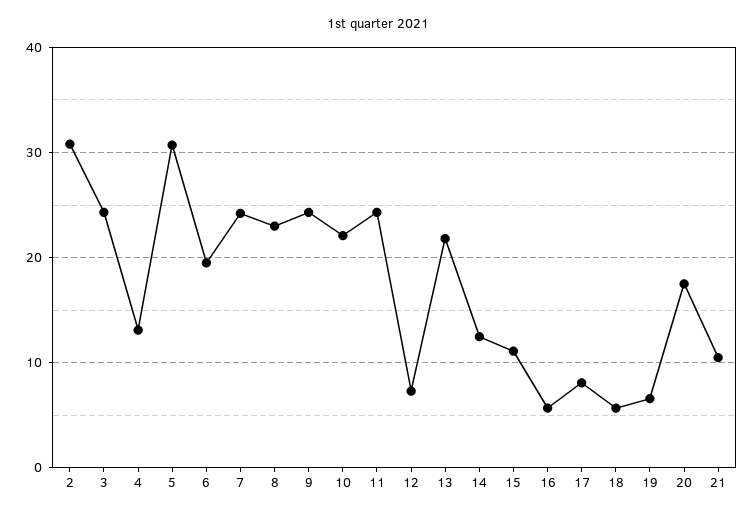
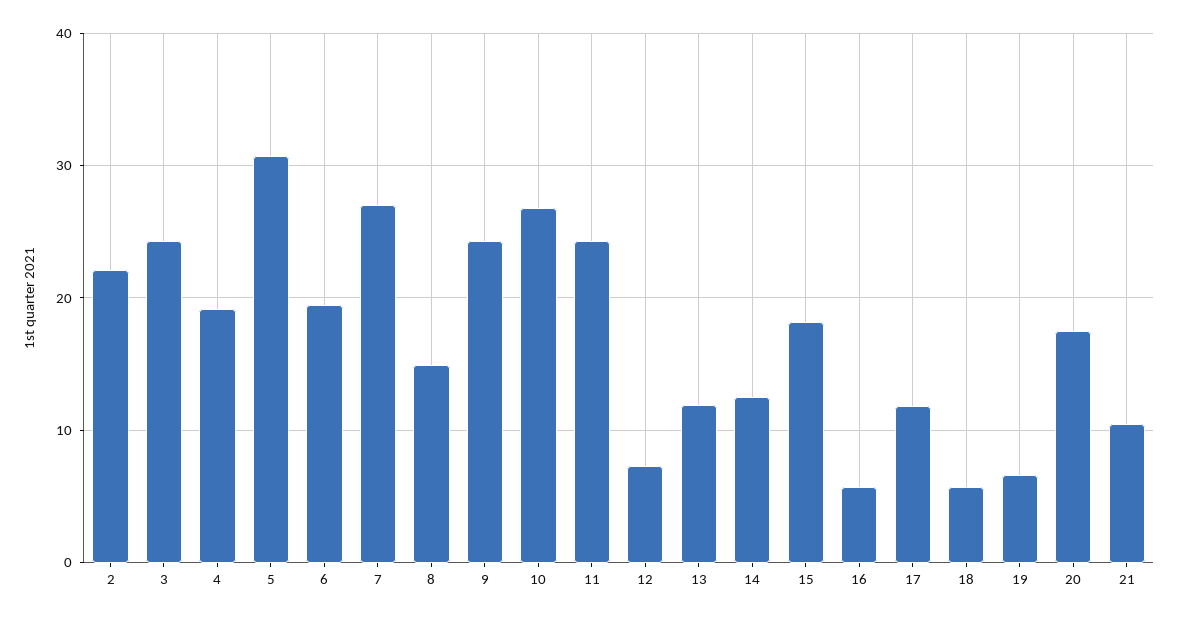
2: 31 -> 22
4: 13 -> 19
7: 24 -> 27
8: 23 -> 15
10: 22 -> 27
13: 22 -> 12
15: 11 -> 18
17: 8 -> 12

